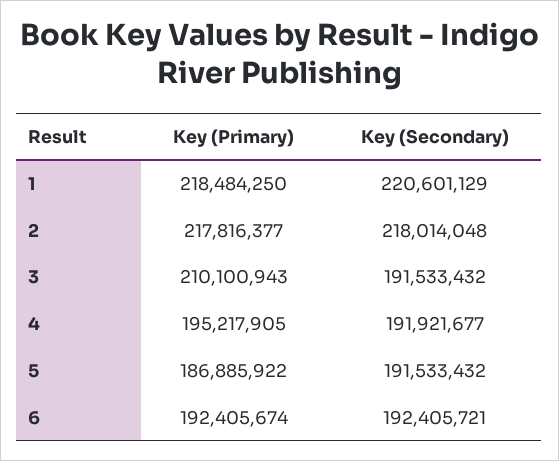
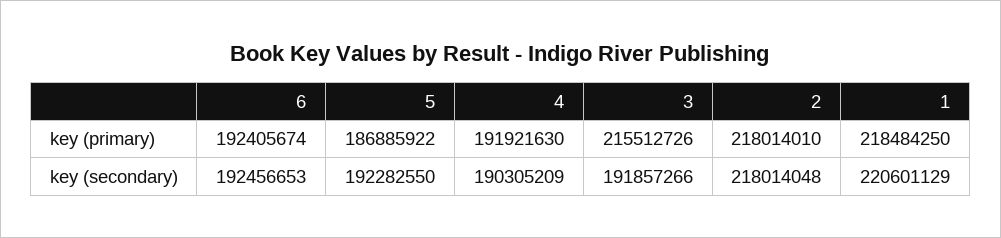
Key (Primary), 2: 217816377 -> 218014010
Key (Primary), 3: 210100943 -> 215512726
Key (Secondary), 3: 191533432 -> 191857266
Key (Primary), 4: 195217905 -> 191921630
Key (Secondary), 4: 191921677 -> 190305209
Key (Secondary), 5: 191533432 -> 192282550
Key (Secondary), 6: 192405721 -> 192456653

